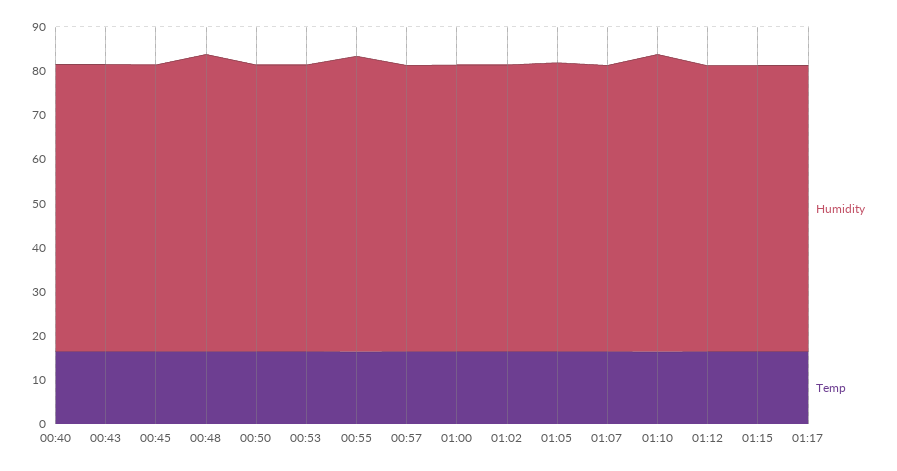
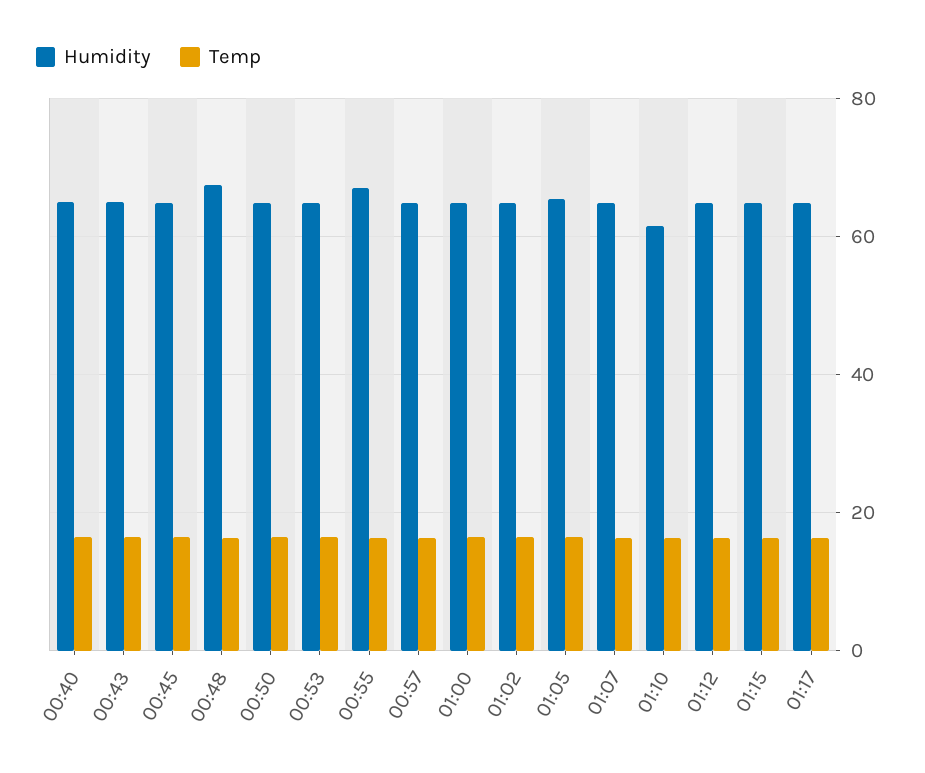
Humidity, 01:10: 68 -> 62

